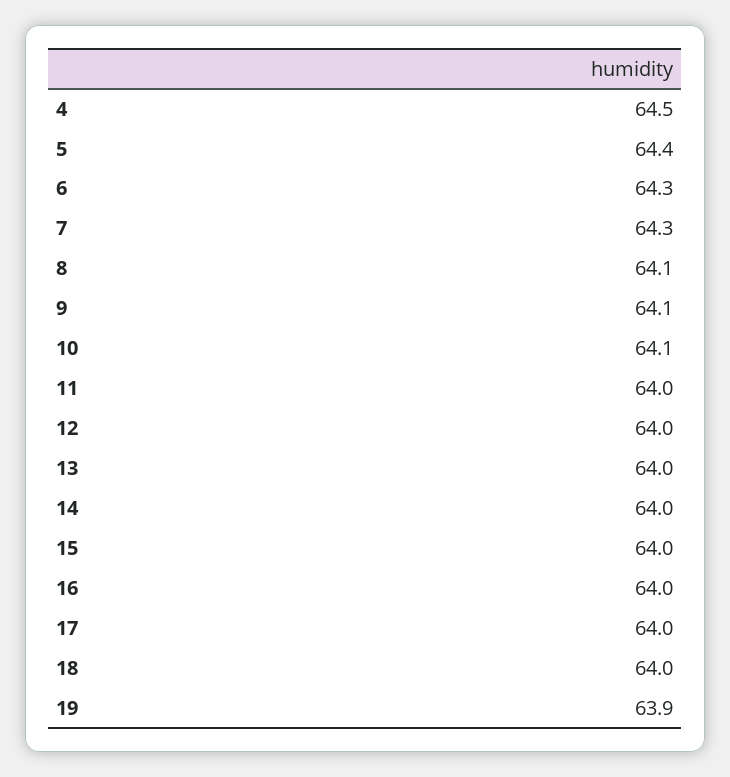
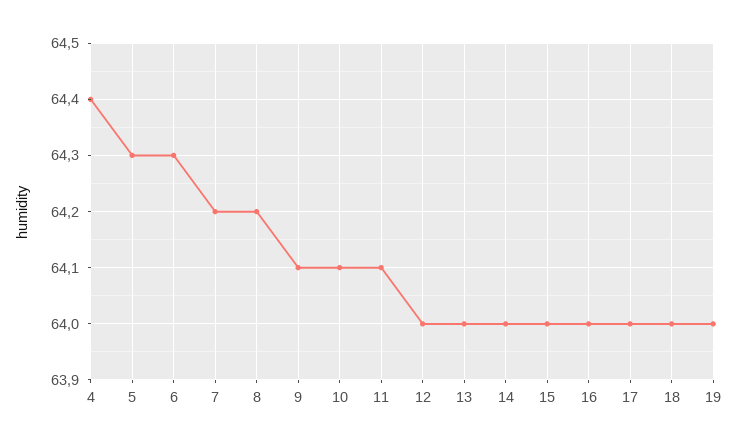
4: 64.5 -> 64.4
5: 64.4 -> 64.3
7: 64.3 -> 64.2
8: 64.1 -> 64.2
11: 64 -> 64.1
19: 63.9 -> 64

